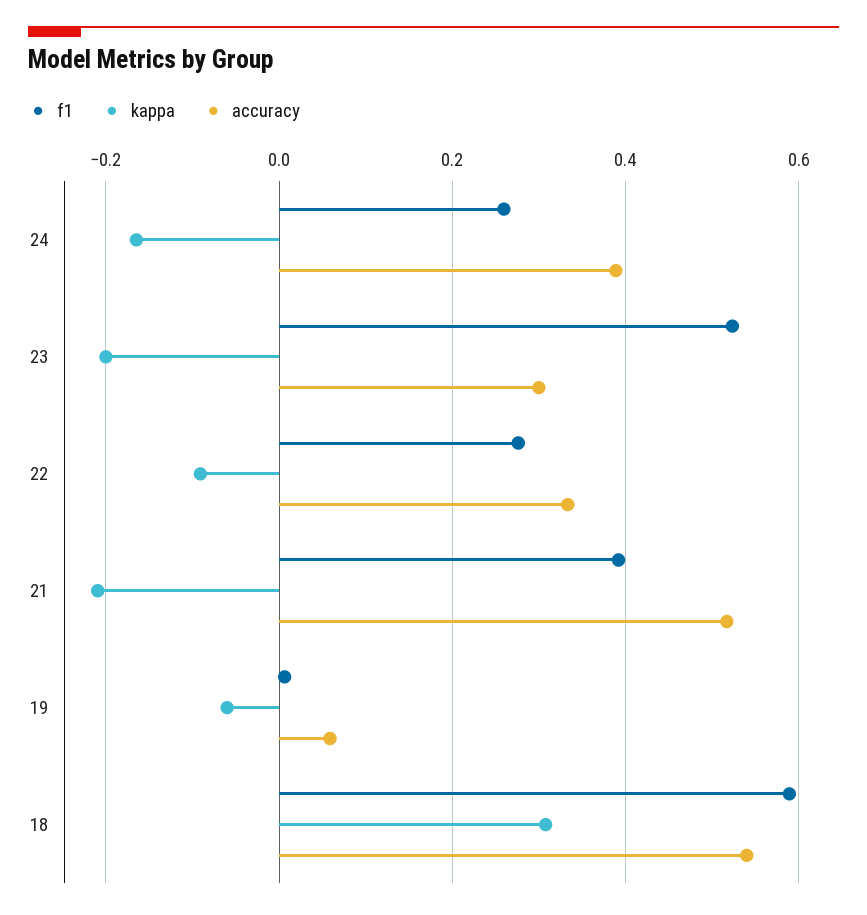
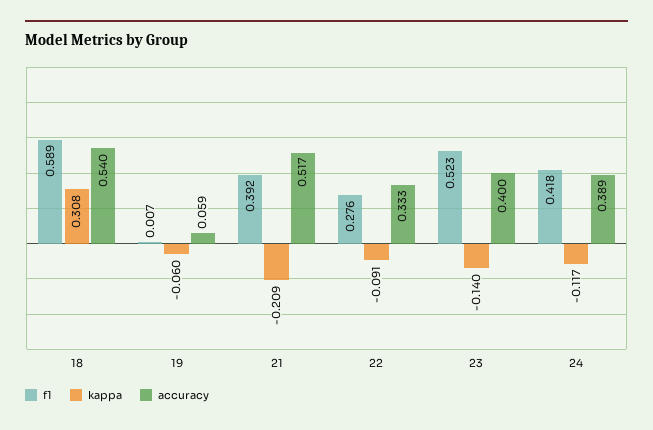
f1, 24: 0.26 -> 0.418
kappa, 24: -0.16 -> -0.117
kappa, 23: -0.2 -> -0.14
accuracy, 23: 0.3 -> 0.4

